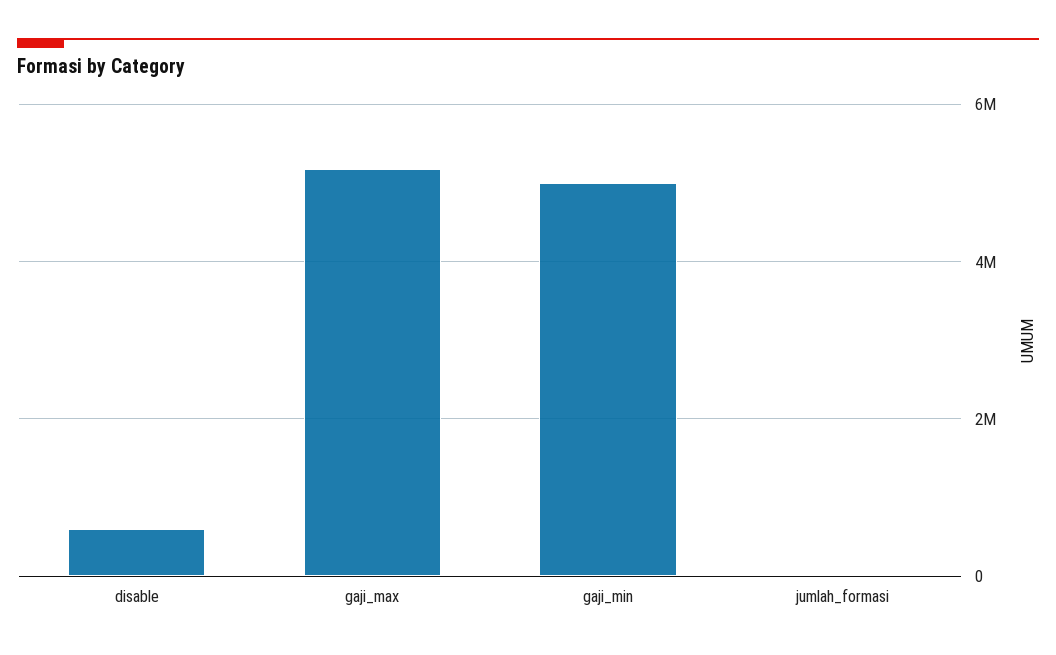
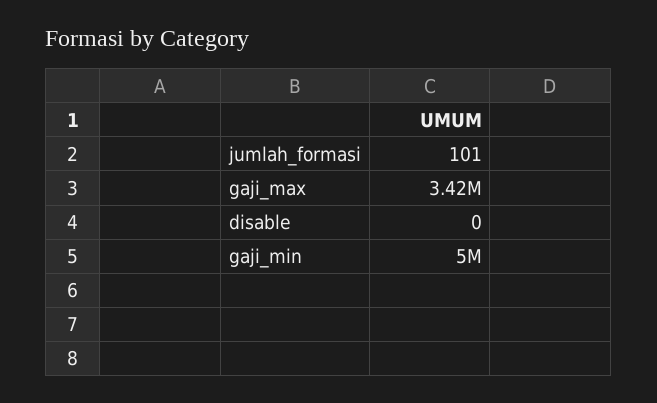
disable: 600000 -> 0
gaji_max: 5200000 -> 3420000

